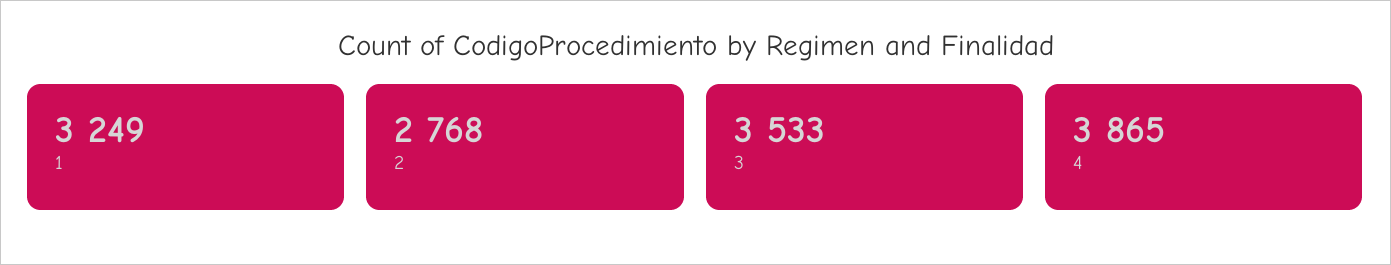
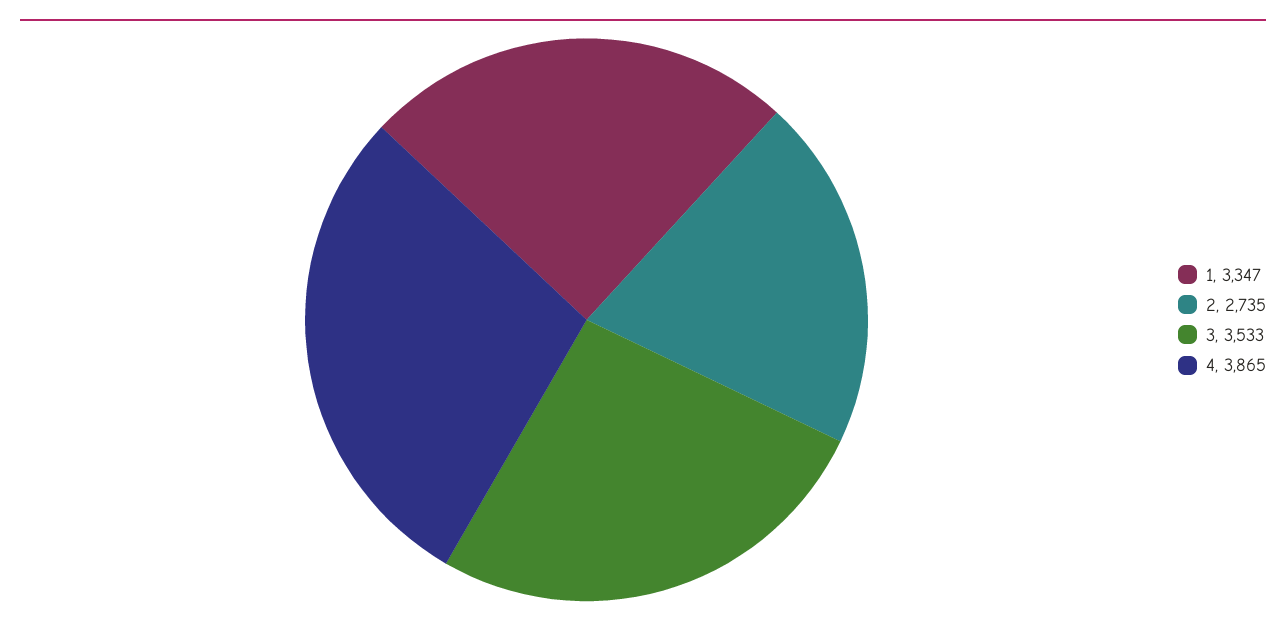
1: 3249 -> 3347
2: 2768 -> 2735

